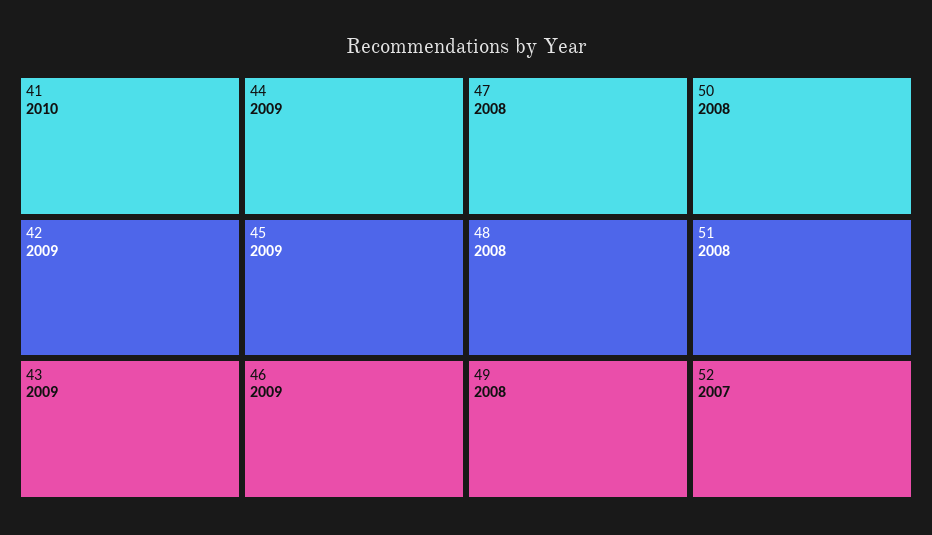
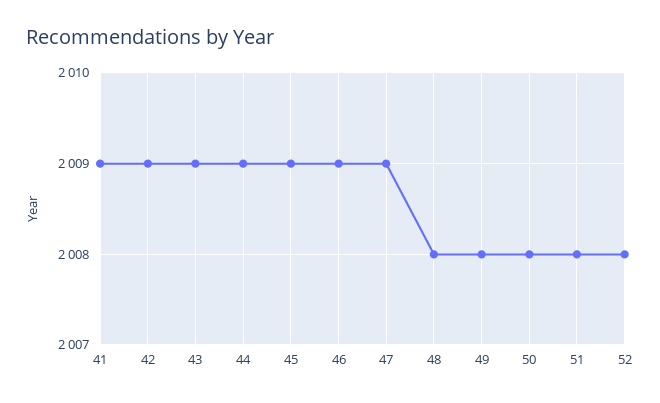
41: 2010 -> 2009
47: 2008 -> 2009
52: 2007 -> 2008

